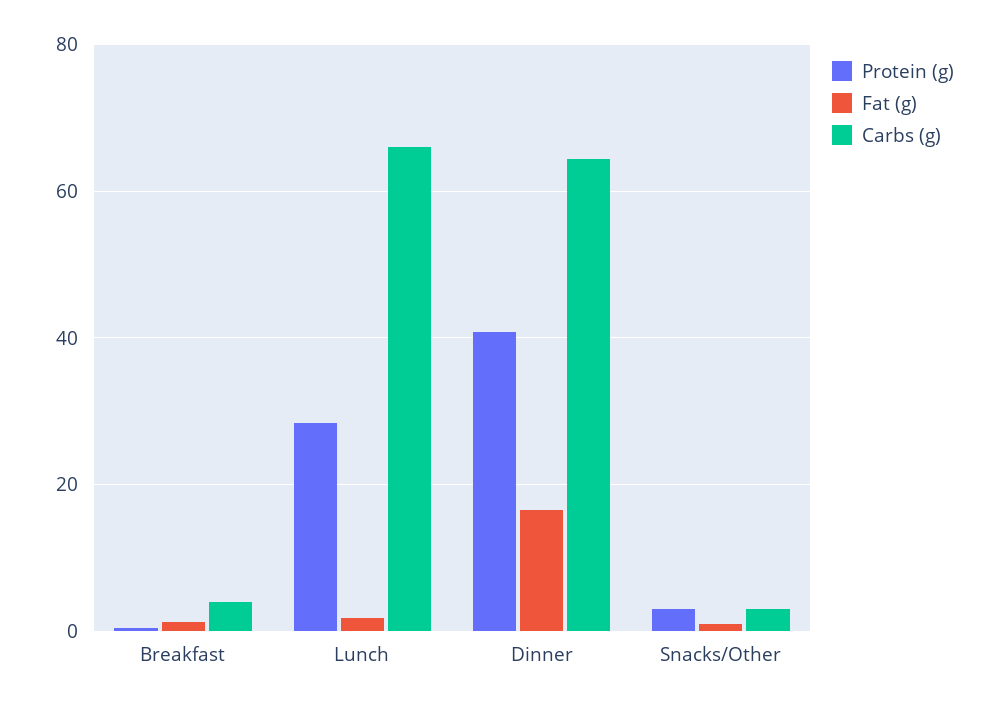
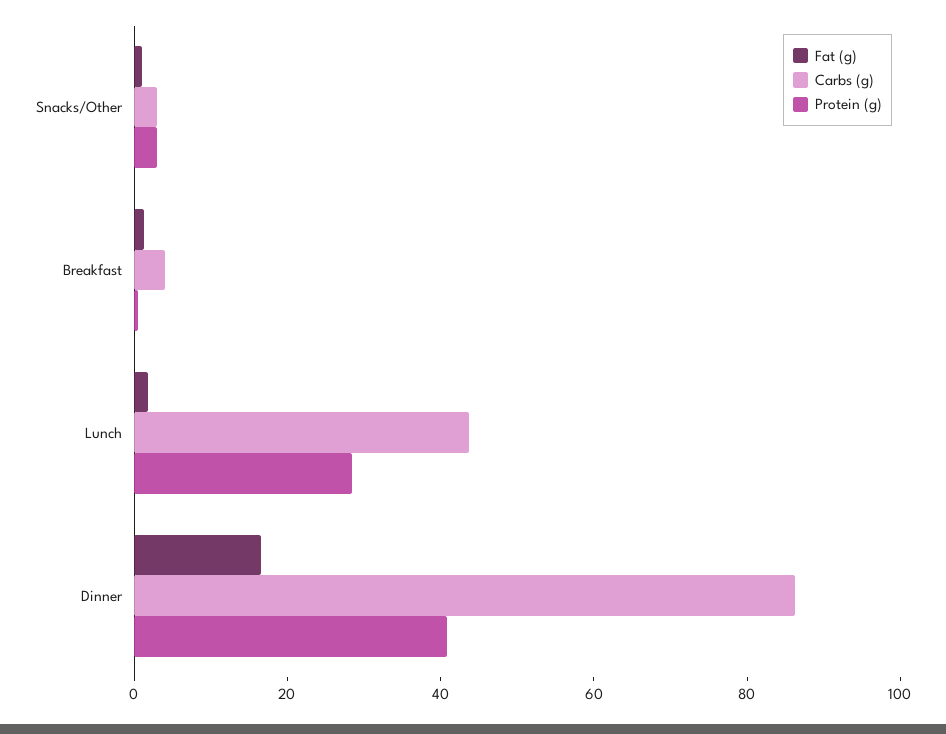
Carbs (g), Lunch: 66 -> 45
Carbs (g), Dinner: 64 -> 85

